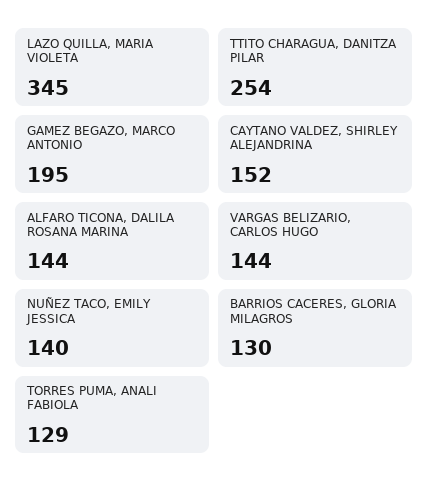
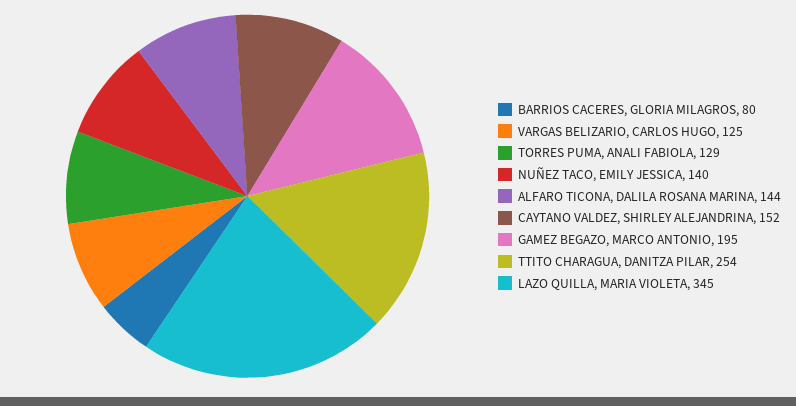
VARGAS BELIZARIO, CARLOS HUGO: 144 -> 125
BARRIOS CACERES, GLORIA MILAGROS: 130 -> 80

